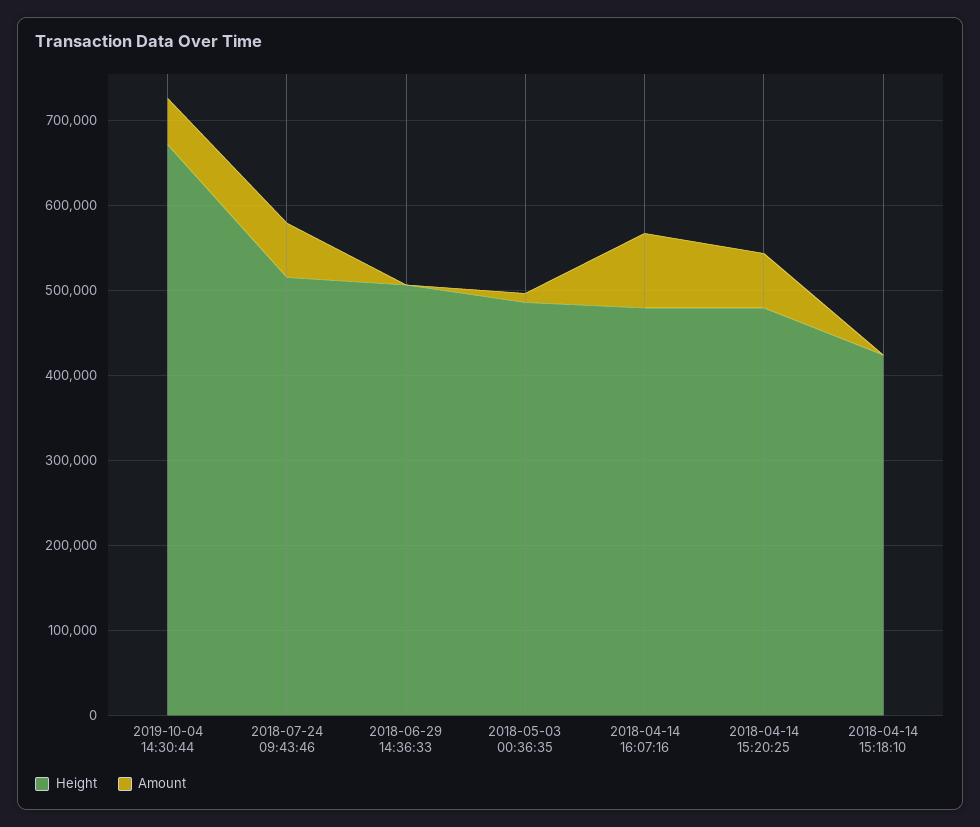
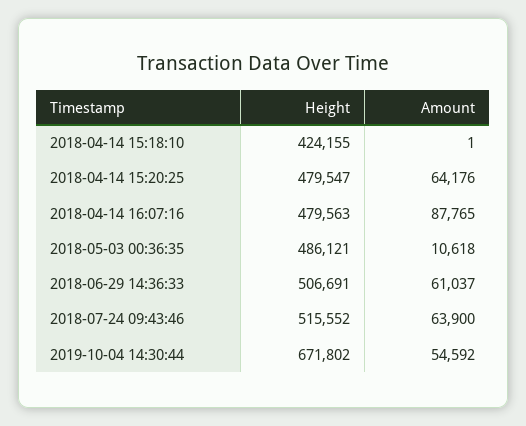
Amount, 2018-06-29 14:36:33: 0 -> 61037

